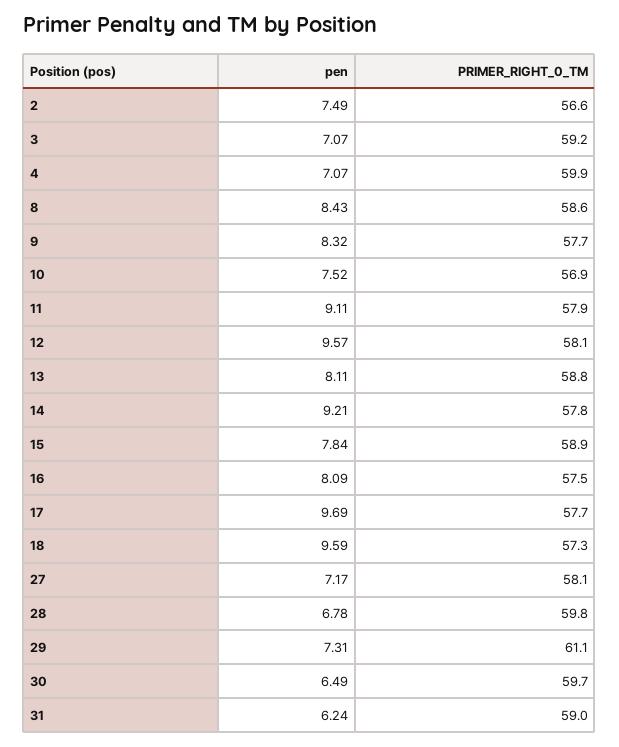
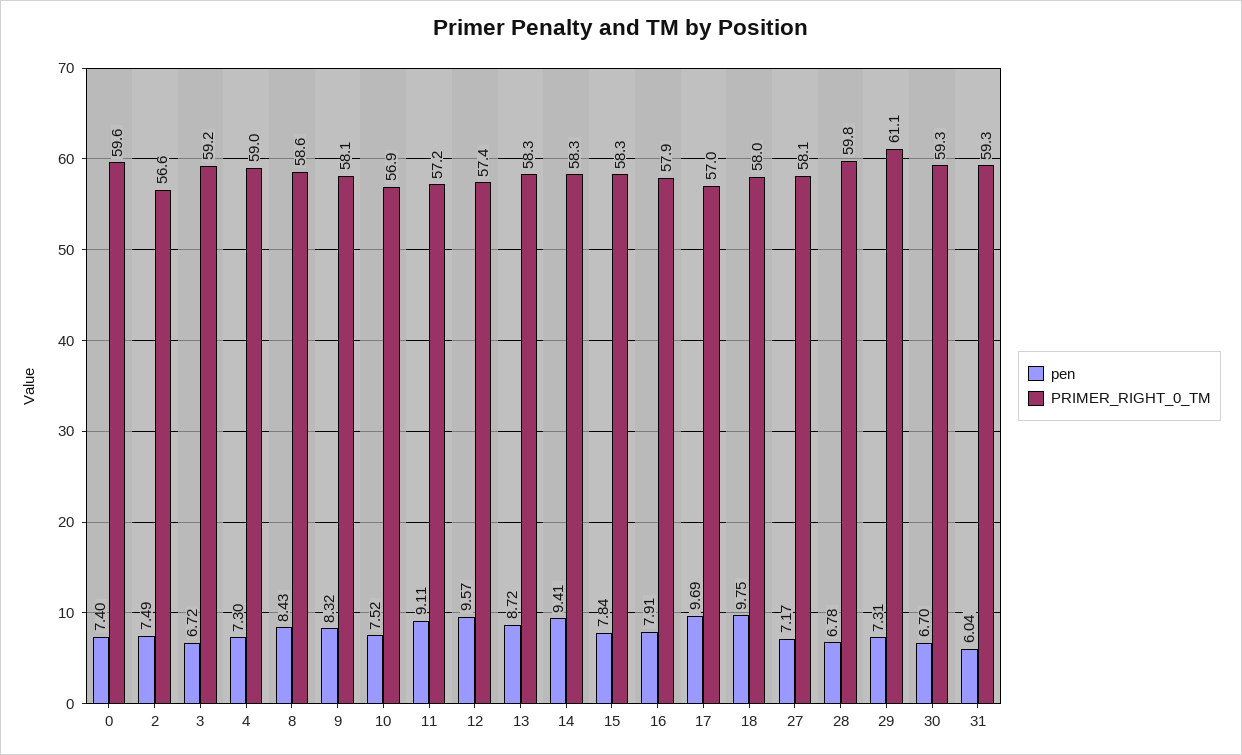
pen, 3: 7.07 -> 6.72
pen, 4: 7.07 -> 7.3
PRIMER_RIGHT_0_TM, 4: 59.9 -> 59
PRIMER_RIGHT_0_TM, 9: 57.7 -> 58.1
PRIMER_RIGHT_0_TM, 11: 57.9 -> 57.2
PRIMER_RIGHT_0_TM, 12: 58.1 -> 57.4
pen, 13: 8.11 -> 8.72
PRIMER_RIGHT_0_TM, 13: 58.8 -> 58.3
pen, 14: 9.21 -> 9.41
PRIMER_RIGHT_0_TM, 14: 57.8 -> 58.3
PRIMER_RIGHT_0_TM, 15: 58.9 -> 58.3
pen, 16: 8.09 -> 7.91
PRIMER_RIGHT_0_TM, 16: 57.5 -> 57.9
PRIMER_RIGHT_0_TM, 17: 57.7 -> 57
pen, 18: 9.59 -> 9.75
PRIMER_RIGHT_0_TM, 18: 57.3 -> 58
pen, 30: 6.49 -> 6.7
PRIMER_RIGHT_0_TM, 30: 59.7 -> 59.3
pen, 31: 6.24 -> 6.04
PRIMER_RIGHT_0_TM, 31: 59 -> 59.3
pen, 0: none -> 7.4
PRIMER_RIGHT_0_TM, 0: none -> 59.6

